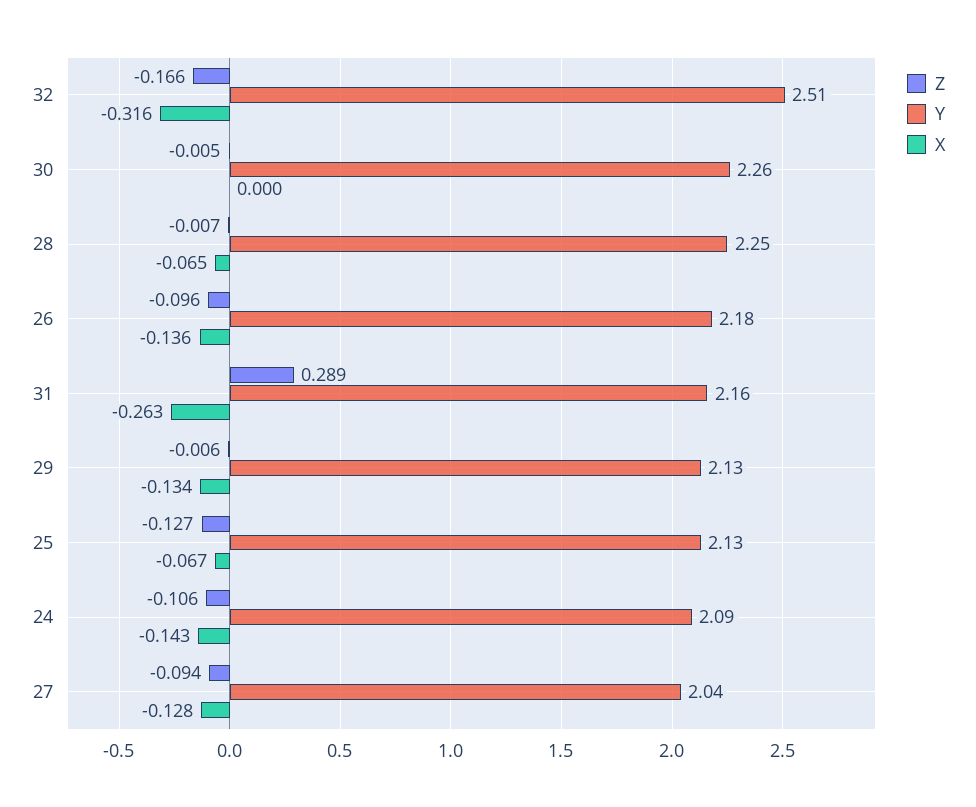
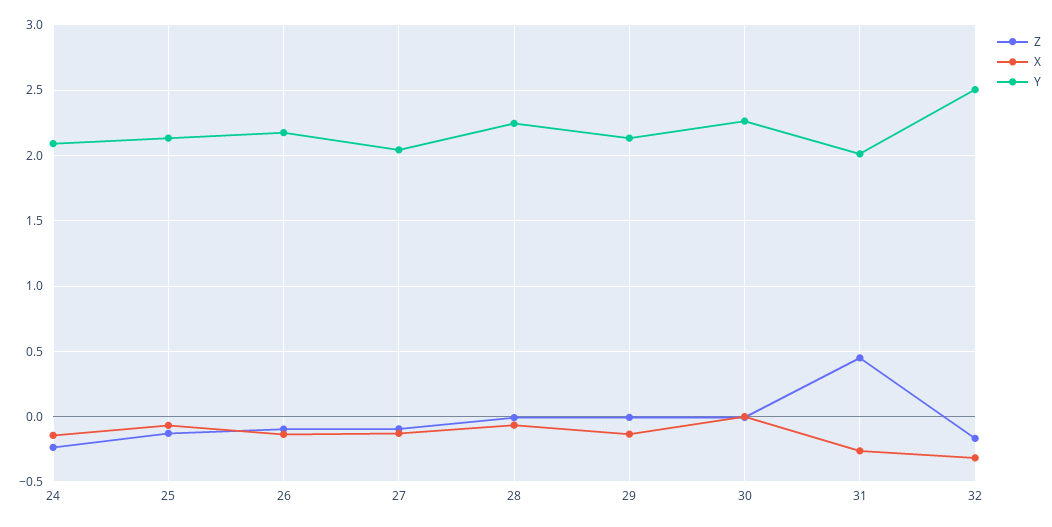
Z, 31: 0.289 -> 0.45
Y, 31: 2.16 -> 2
Z, 24: -0.106 -> -0.25

